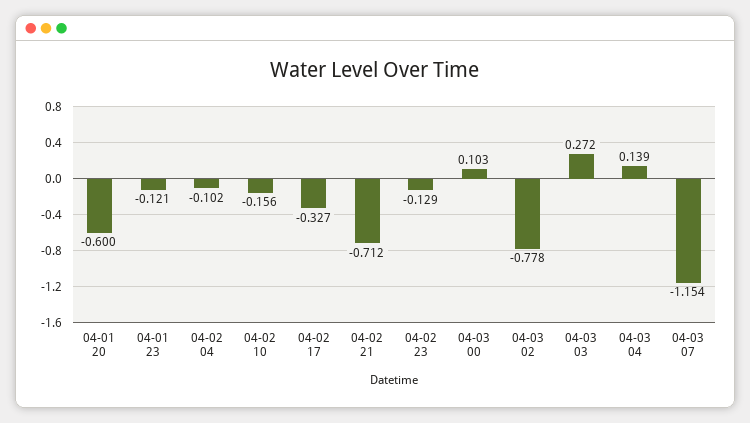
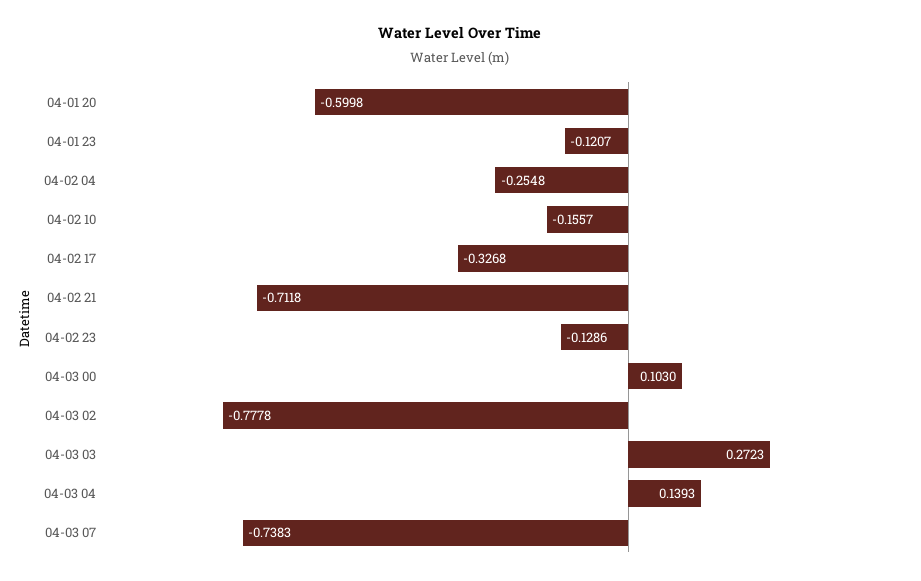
04-02 04: -0.102 -> -0.2548
04-03 07: -1.154 -> -0.7383

